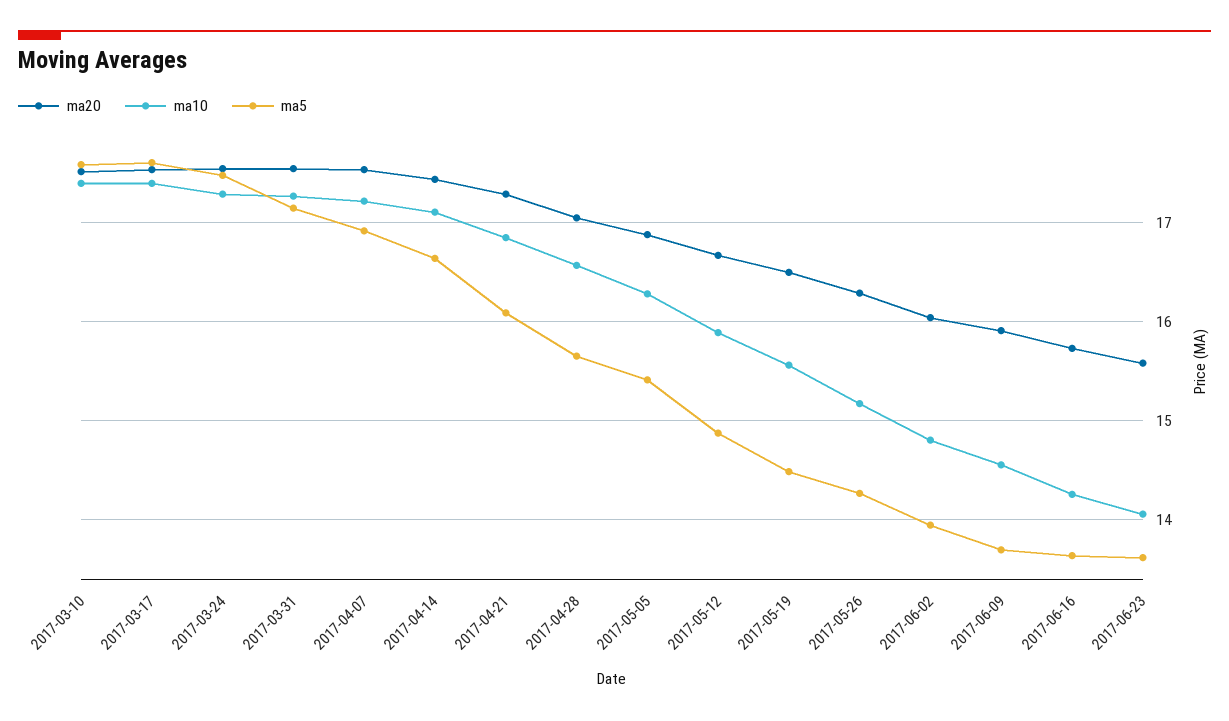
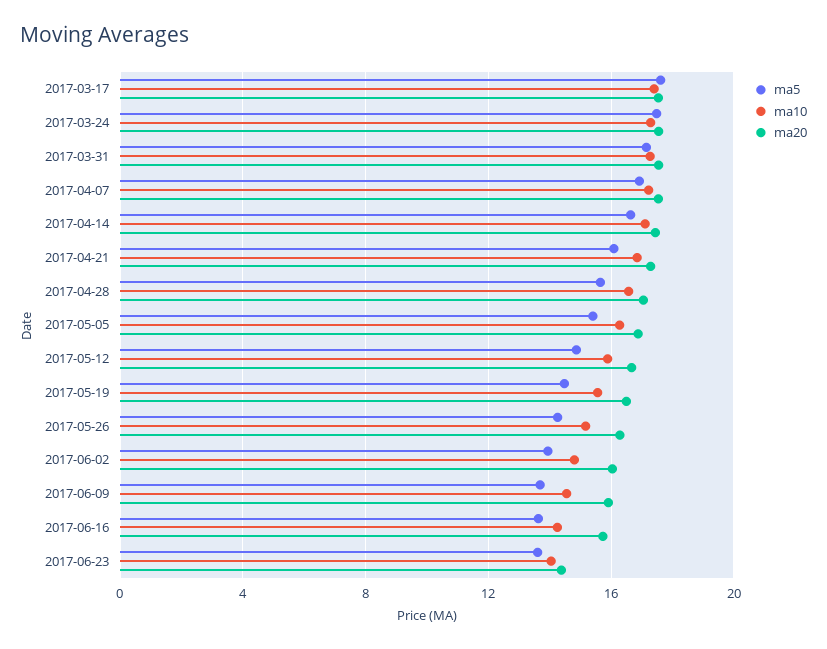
ma20, 2017-03-10: 17.5 -> none
ma10, 2017-03-10: 17.4 -> none
ma5, 2017-03-10: 17.6 -> none
ma20, 2017-06-23: 15.6 -> 14.5

